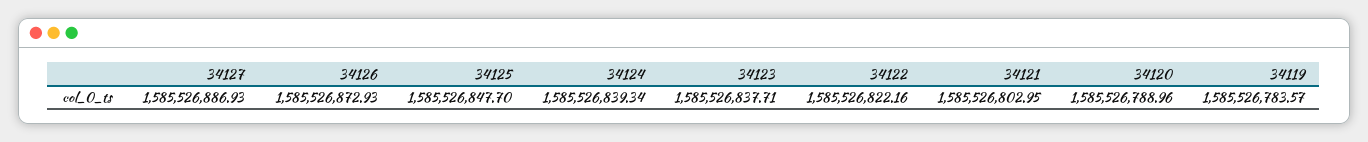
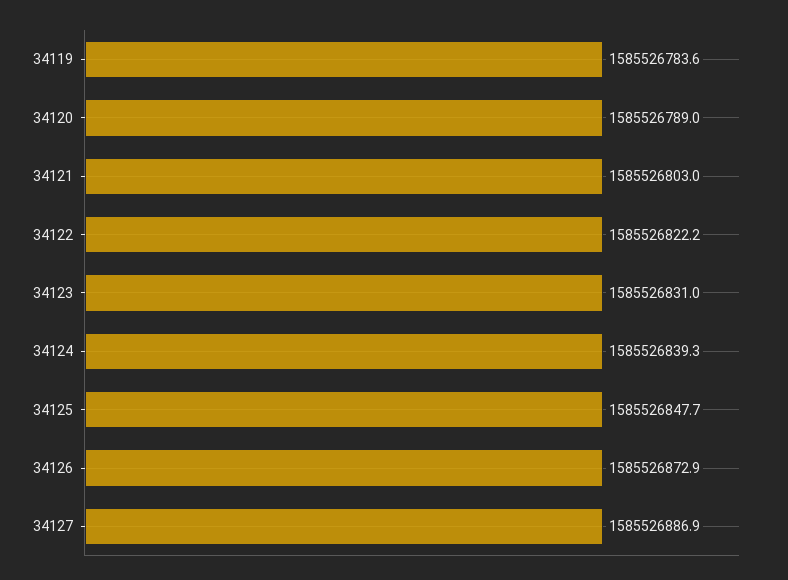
34123: 1585526837.71 -> 1585526831

